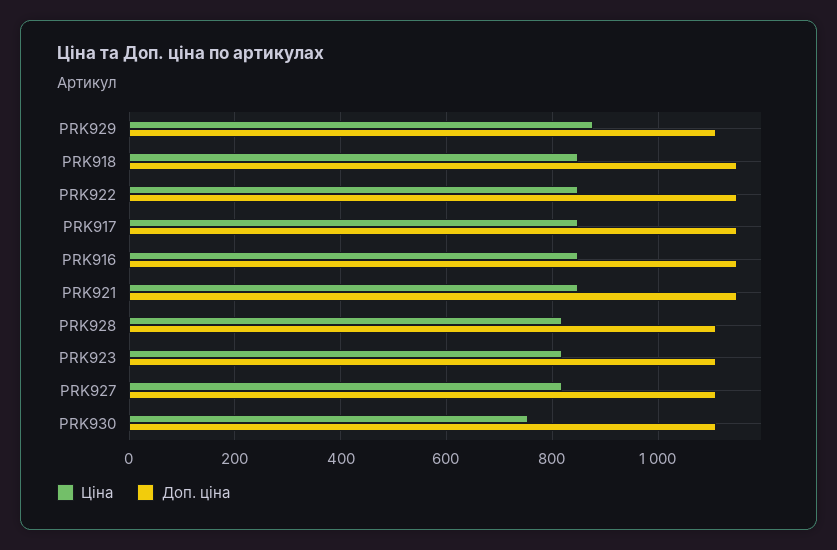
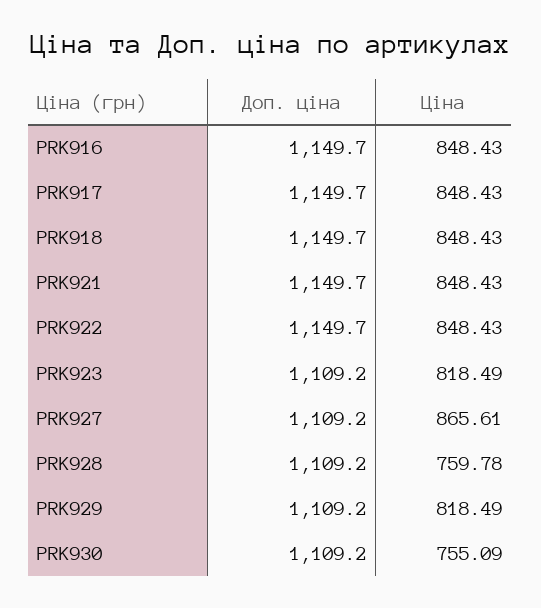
Ціна, PRK929: 880 -> 818.49
Ціна, PRK928: 820 -> 759.78
Ціна, PRK927: 820 -> 865.61

